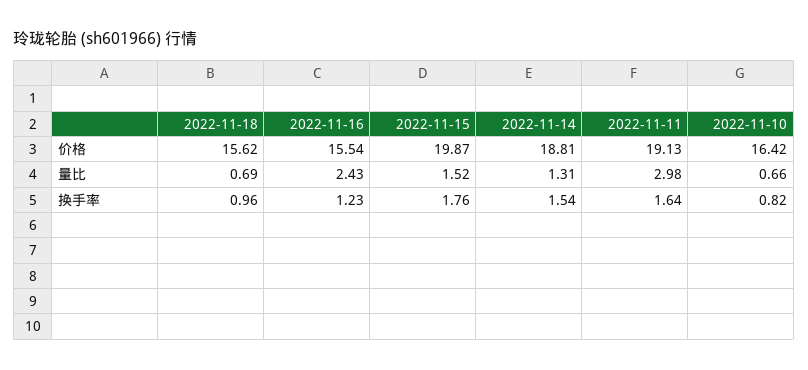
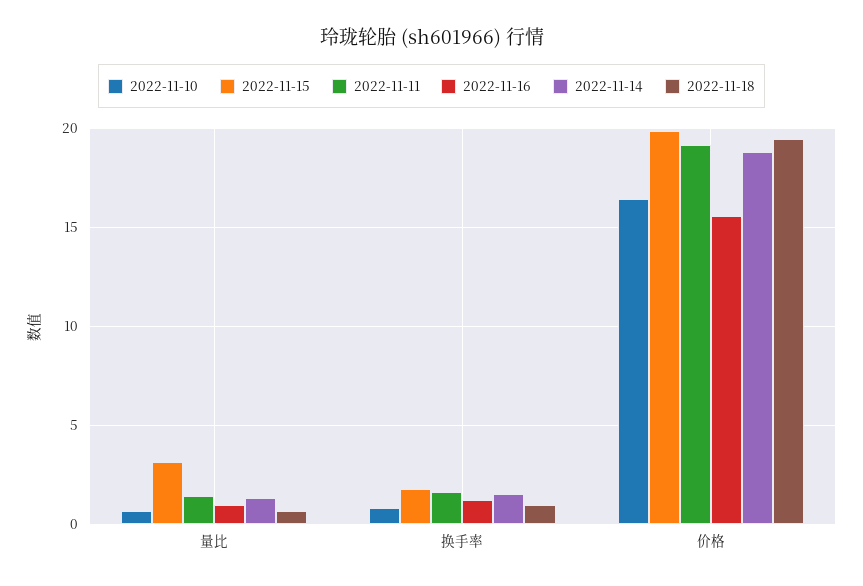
2022-11-18, 价格: 15.62 -> 19.5
2022-11-16, 量比: 2.43 -> 1
2022-11-15, 量比: 1.52 -> 3
2022-11-11, 量比: 2.98 -> 1.5

